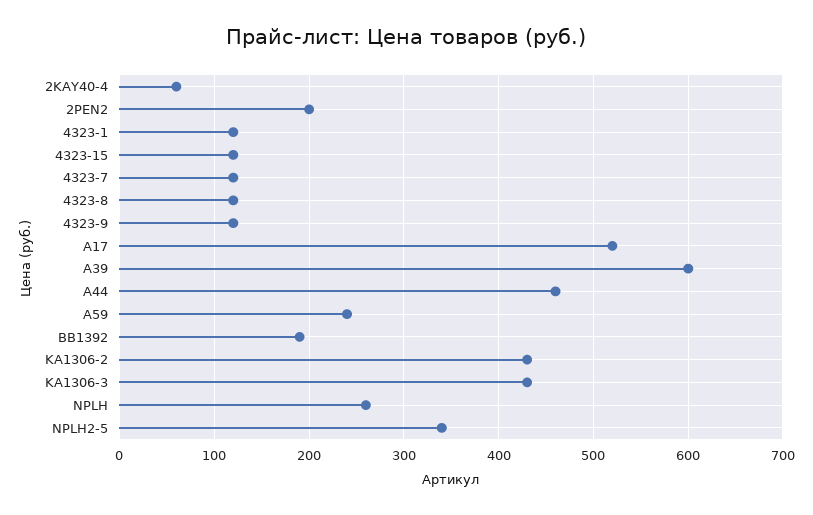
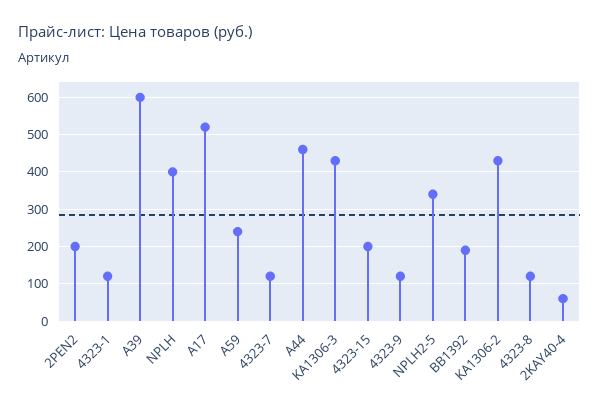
4323-15: 120 -> 200
NPLH: 260 -> 400

